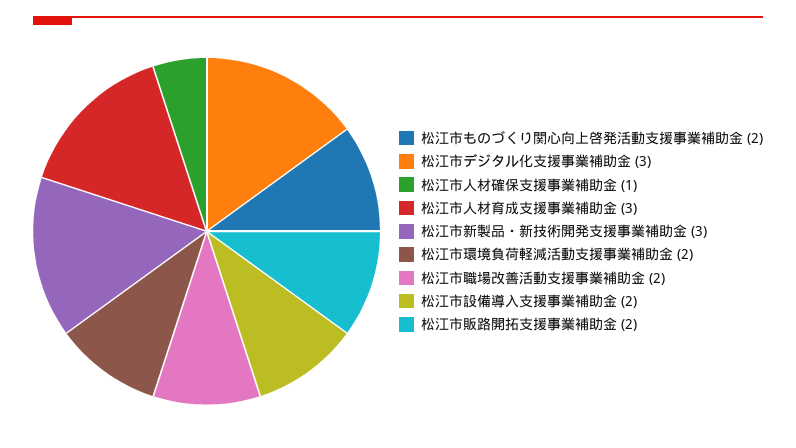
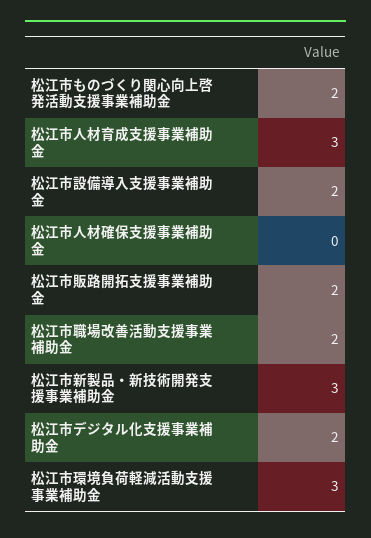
松江市デジタル化支援事業補助金: 3 -> 2
松江市人材確保支援事業補助金: 1 -> 0
松江市環境負荷軽減活動支援事業補助金: 2 -> 3

